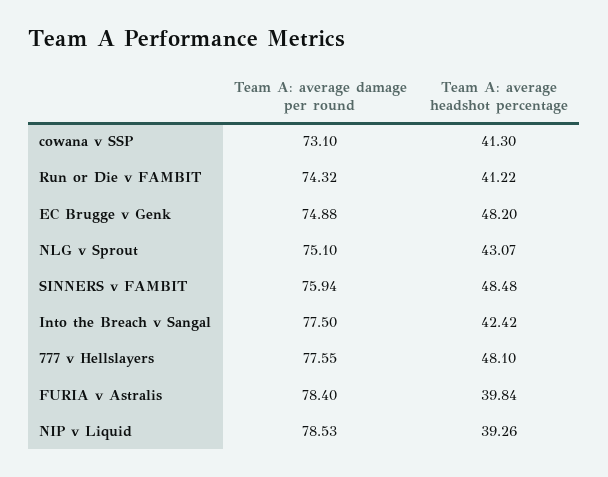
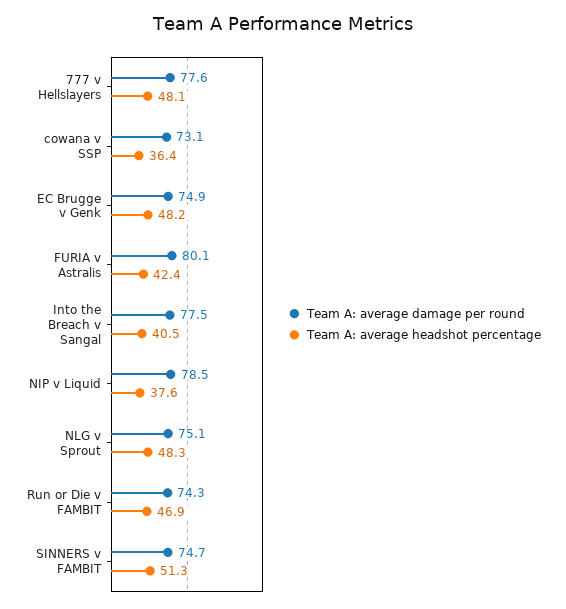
Team A: average headshot percentage, cowana v SSP: 41.3 -> 36.4
Team A: average headshot percentage, Run or Die v FAMBIT: 41.22 -> 46.9
Team A: average headshot percentage, NLG v Sprout: 43.07 -> 48.3
Team A: average damage per round, SINNERS v FAMBIT: 75.94 -> 74.7
Team A: average headshot percentage, SINNERS v FAMBIT: 48.48 -> 51.3
Team A: average headshot percentage, Into the Breach v Sangal: 42.42 -> 40.5
Team A: average damage per round, FURIA v Astralis: 78.4 -> 80.1
Team A: average headshot percentage, FURIA v Astralis: 39.84 -> 42.4
Team A: average headshot percentage, NIP v Liquid: 39.26 -> 37.6

